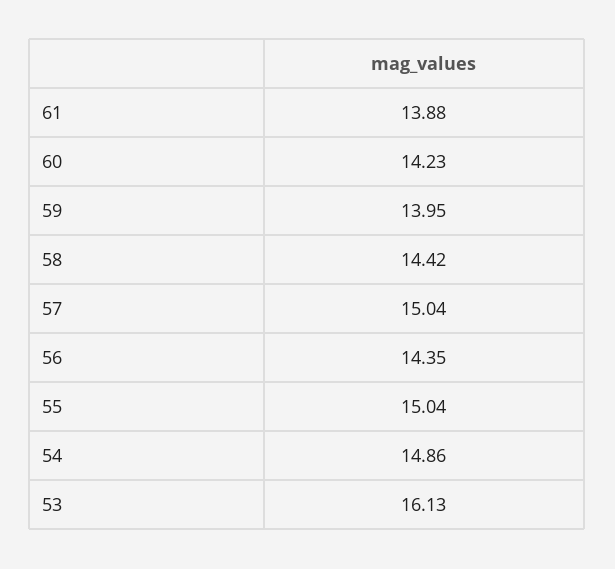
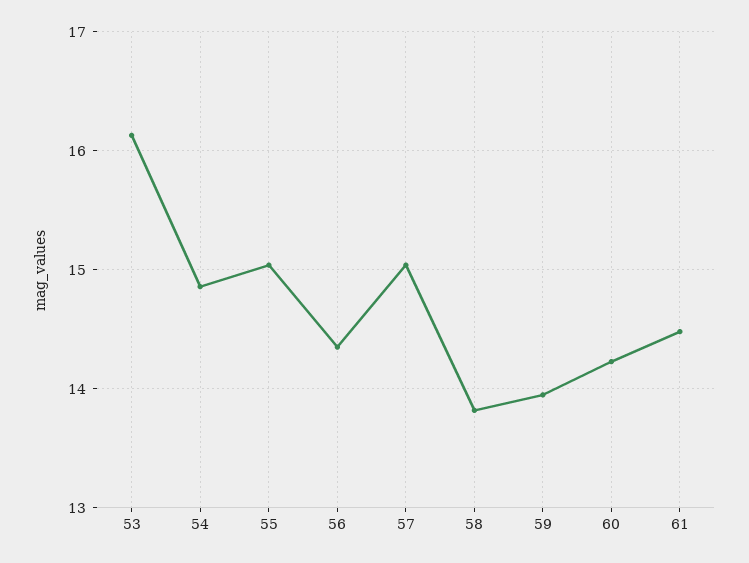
61: 13.88 -> 14.5
58: 14.42 -> 13.8

